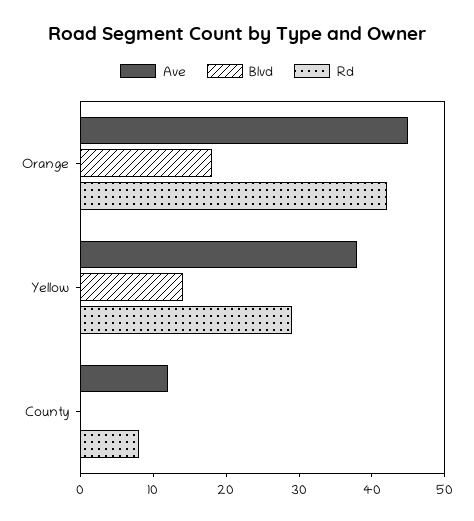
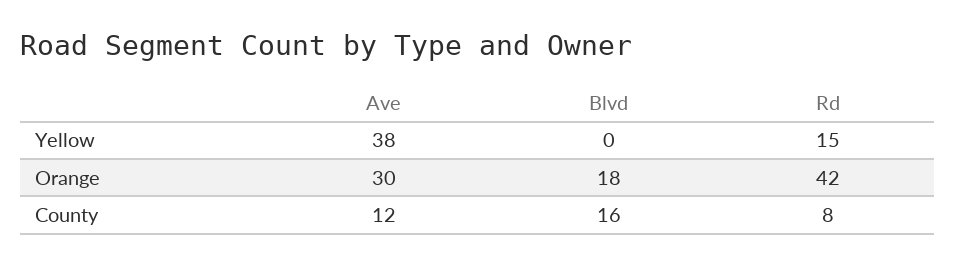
Ave, Orange: 45 -> 30
Blvd, Yellow: 15 -> 0
Rd, Yellow: 30 -> 15
Blvd, County: 0 -> 16

